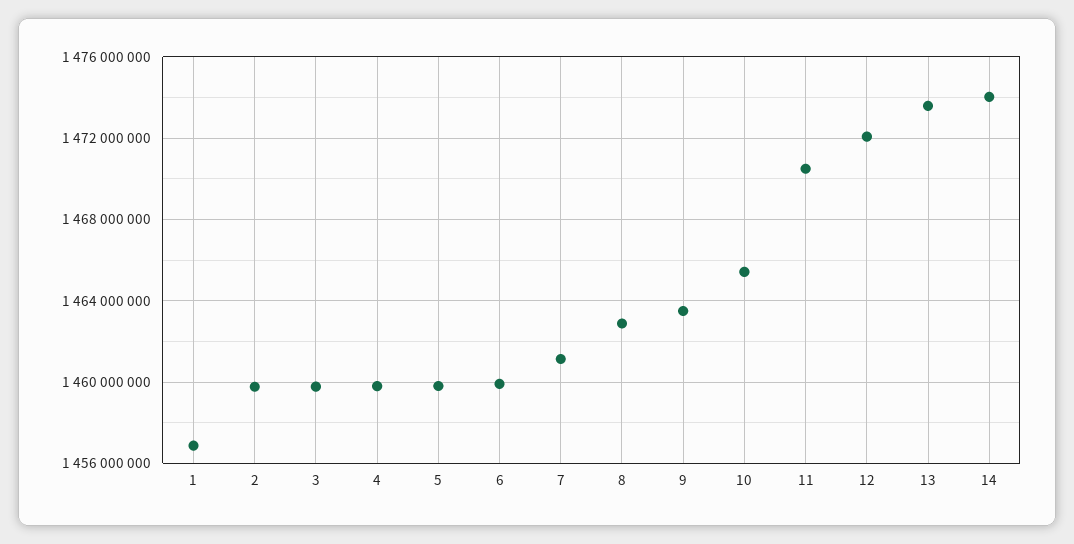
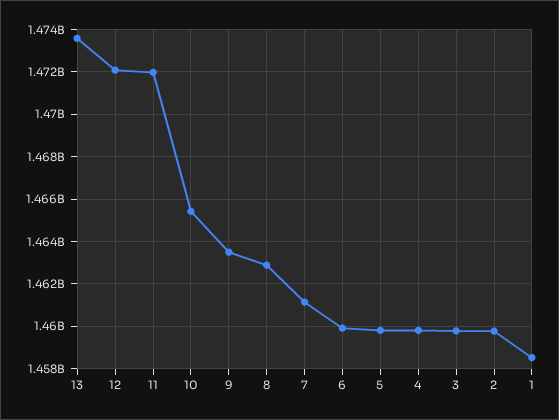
1: 1457000000 -> 1458500000
11: 1470500000 -> 1472000000
14: 1474000000 -> none

